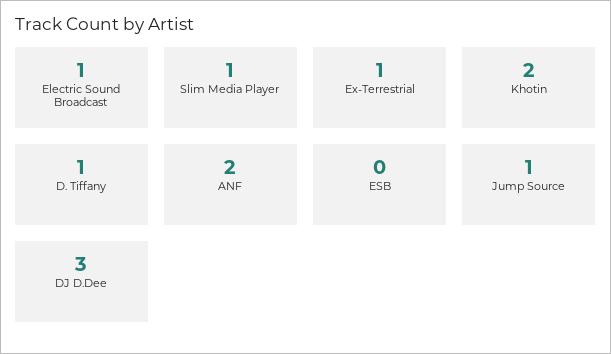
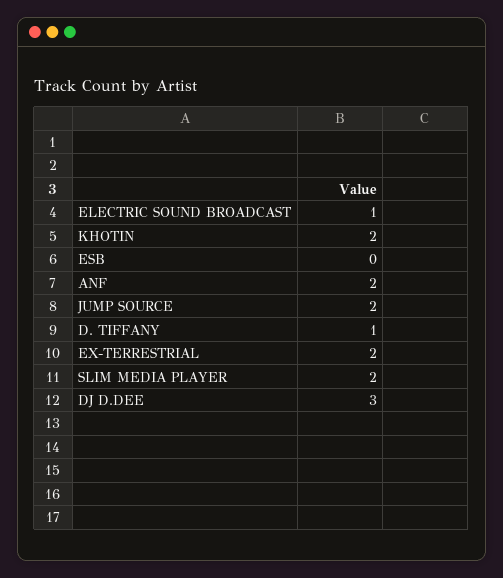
Slim Media Player: 1 -> 2
Ex-Terrestrial: 1 -> 2
Jump Source: 1 -> 2

